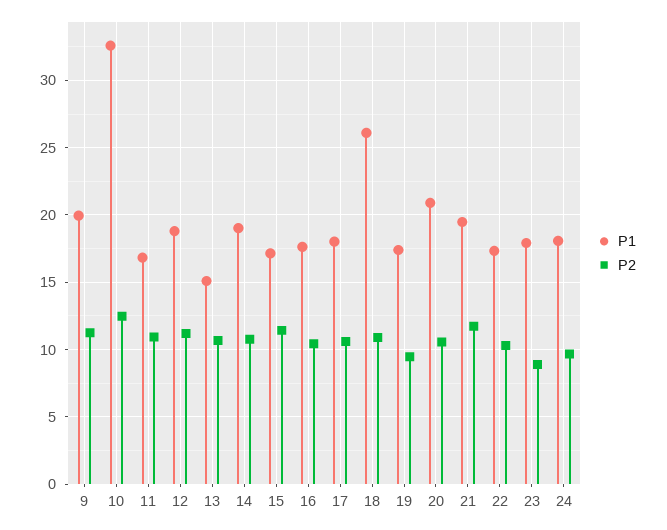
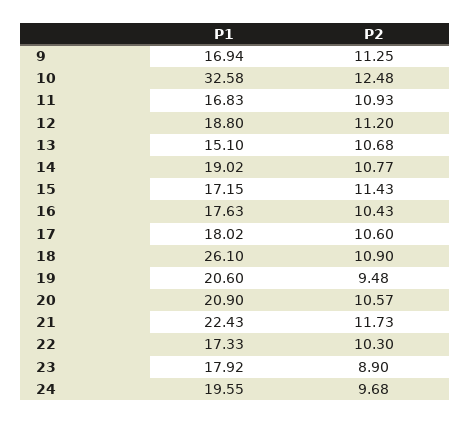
P1, 9: 20 -> 16.94
P1, 19: 17.5 -> 20.6
P1, 21: 19.5 -> 22.43
P1, 24: 18 -> 19.55

